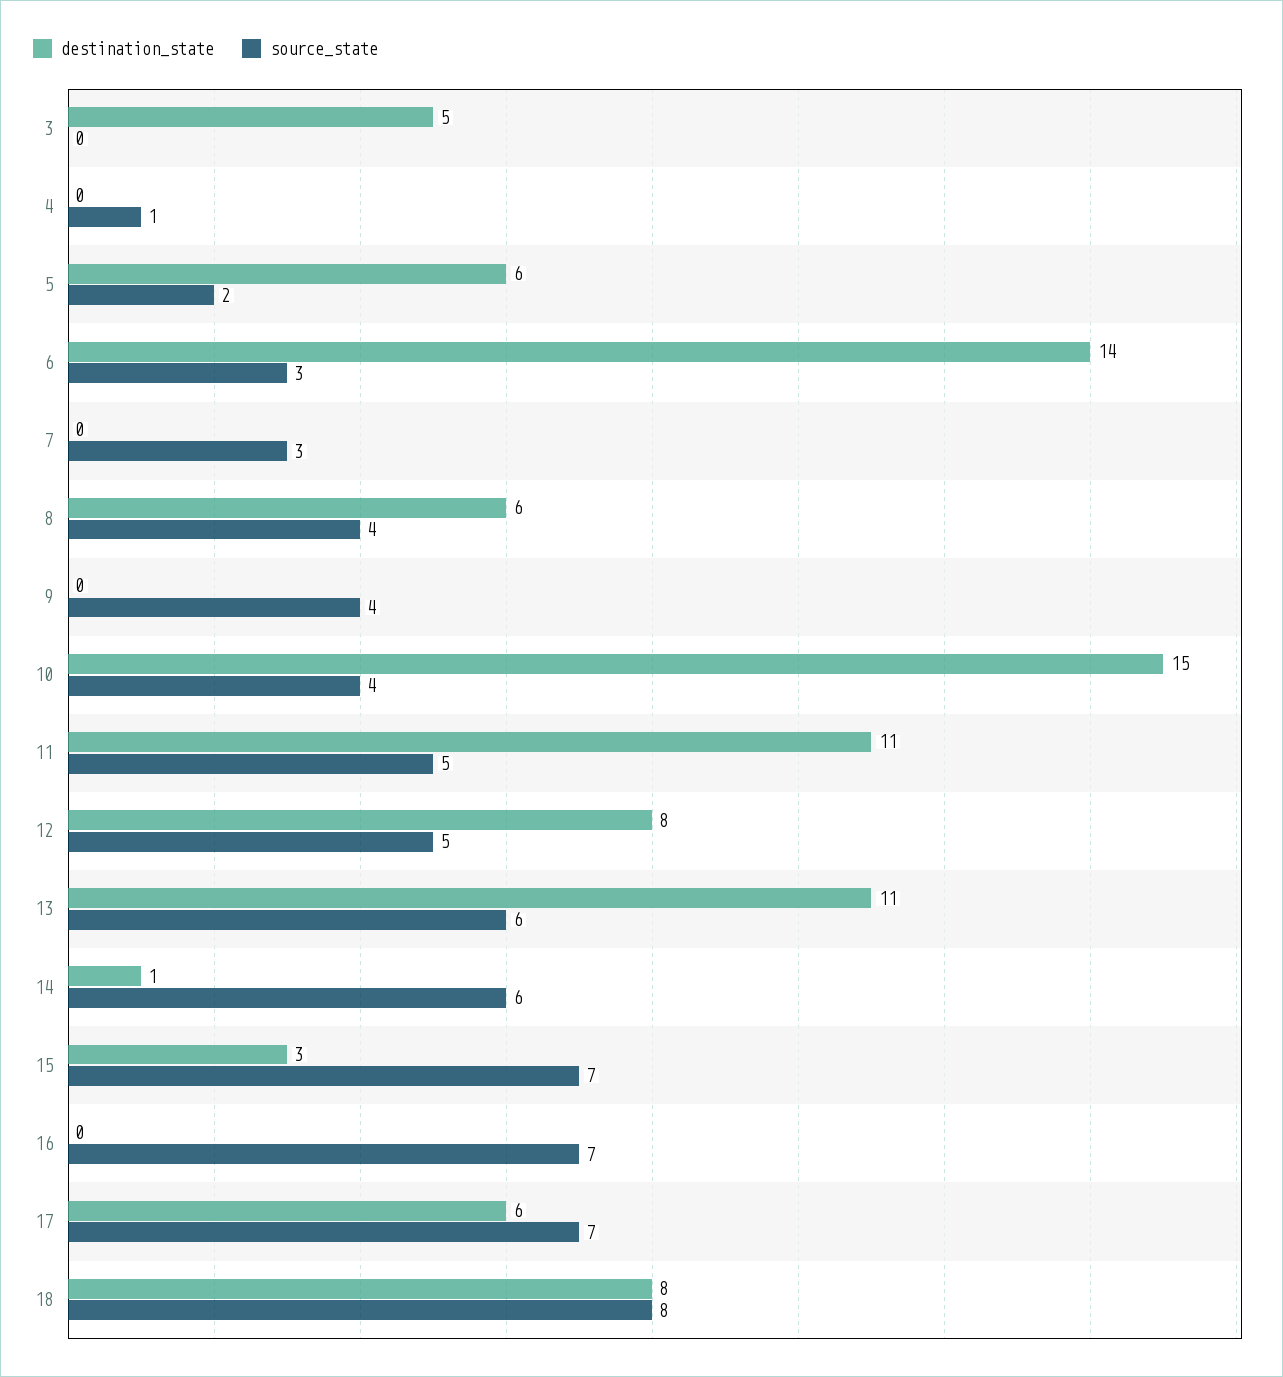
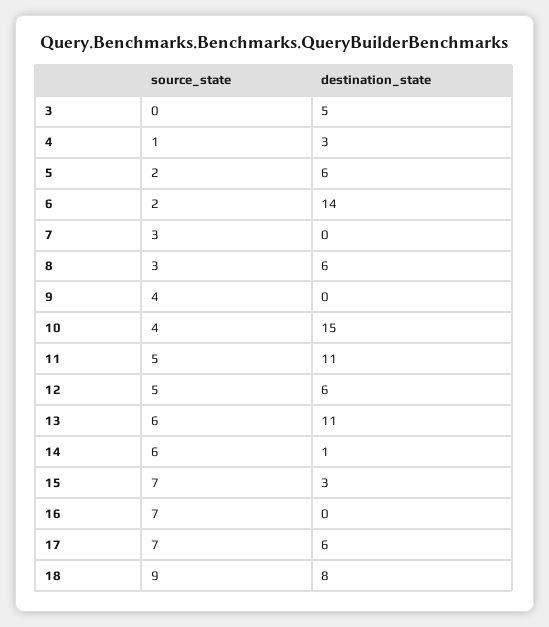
destination_state, 4: 0 -> 3
source_state, 6: 3 -> 2
source_state, 8: 4 -> 3
destination_state, 12: 8 -> 6
source_state, 18: 8 -> 9

